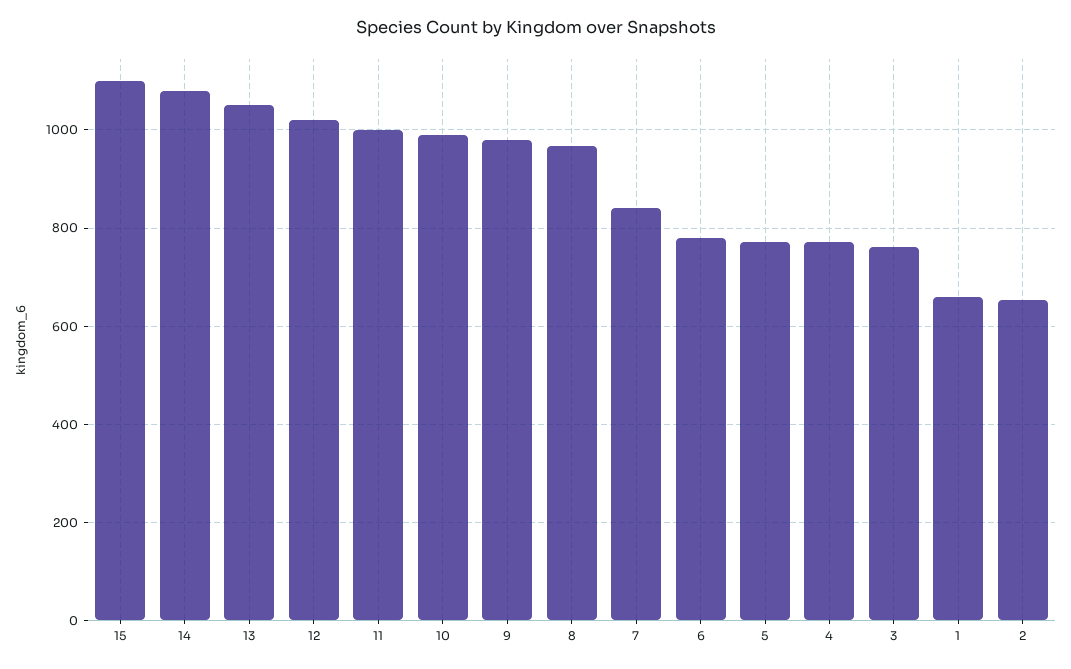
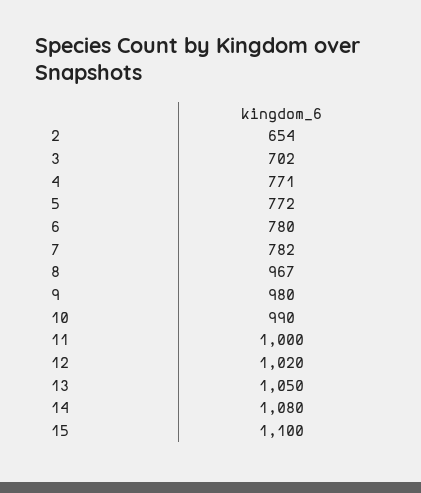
7: 840 -> 782
3: 760 -> 702
1: 660 -> none

